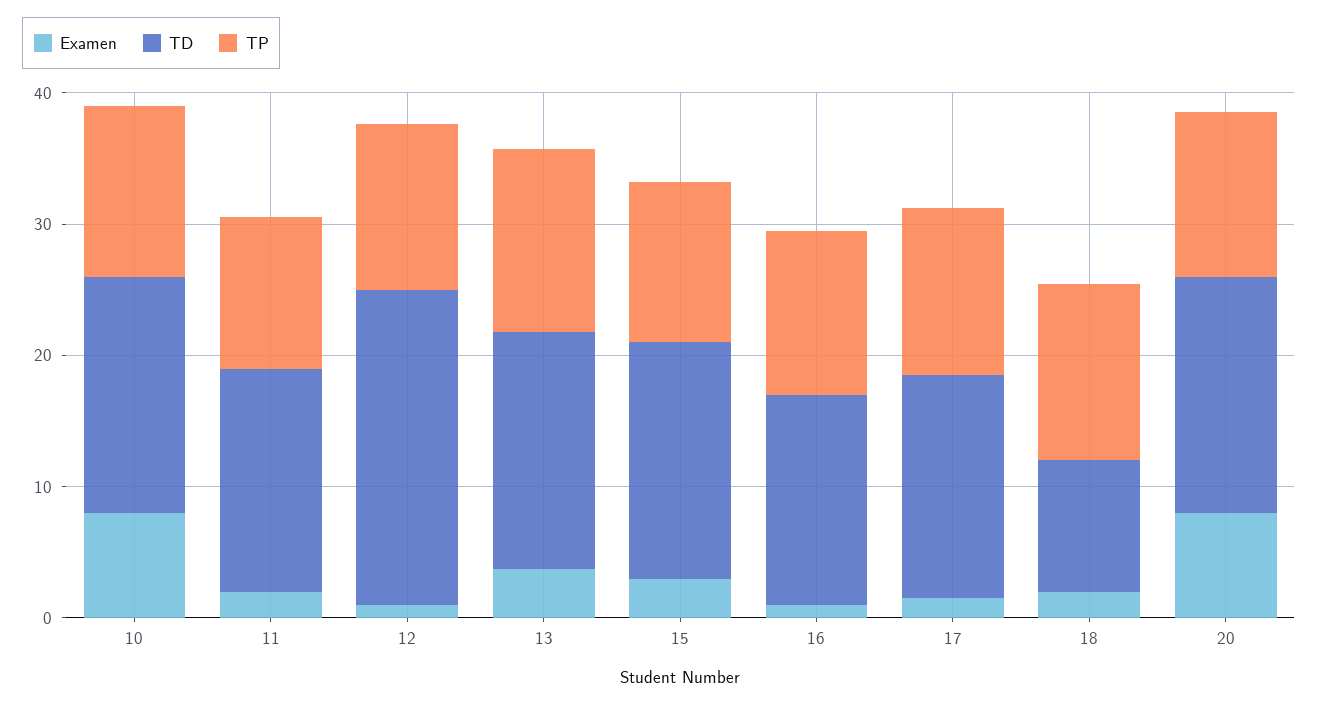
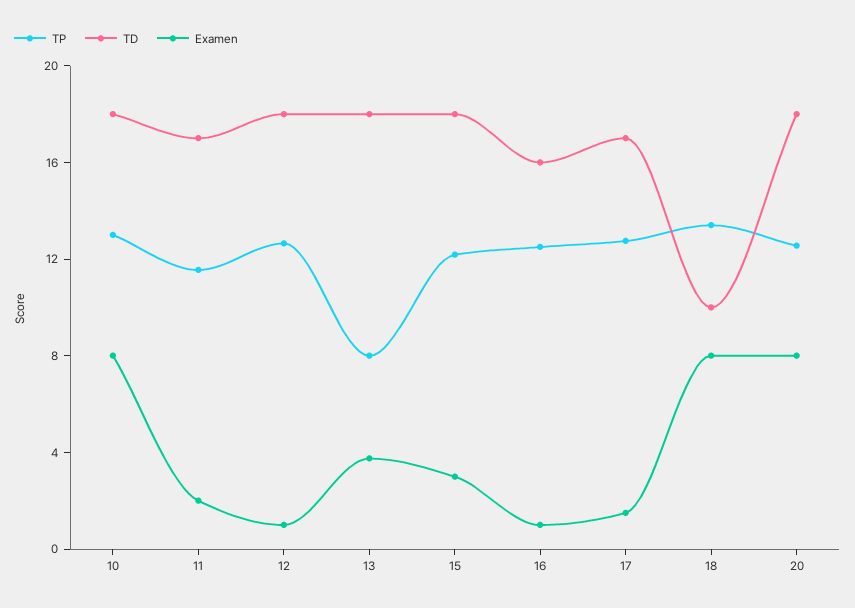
TD, 12: 24 -> 18
TP, 13: 14 -> 8
Examen, 18: 2 -> 8

